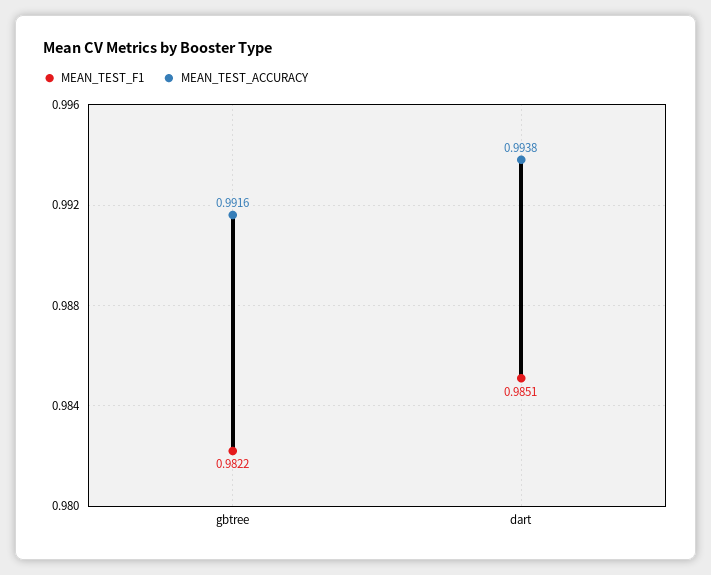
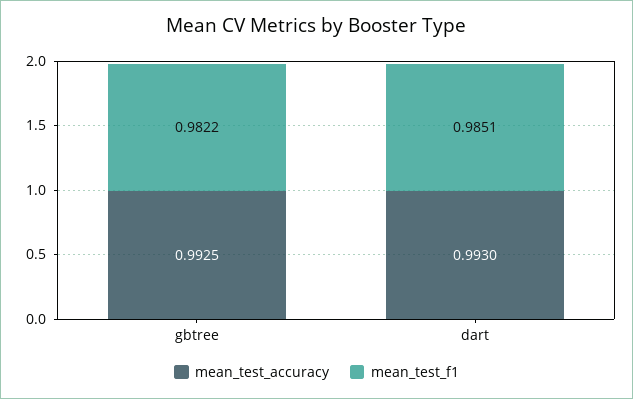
MEAN_TEST_ACCURACY, gbtree: 0.9916 -> 0.9925
MEAN_TEST_ACCURACY, dart: 0.9938 -> 0.993

